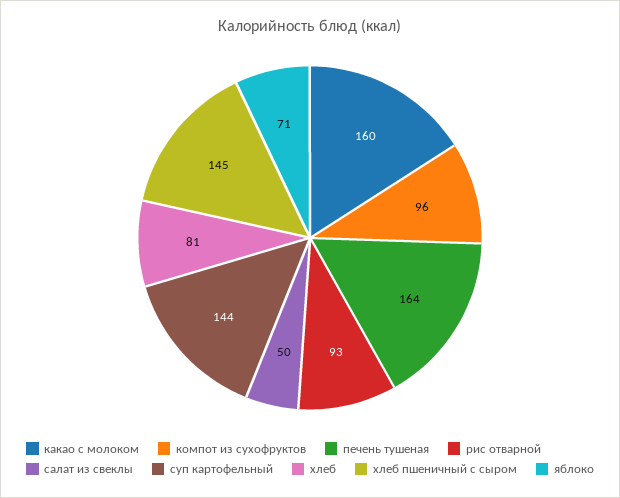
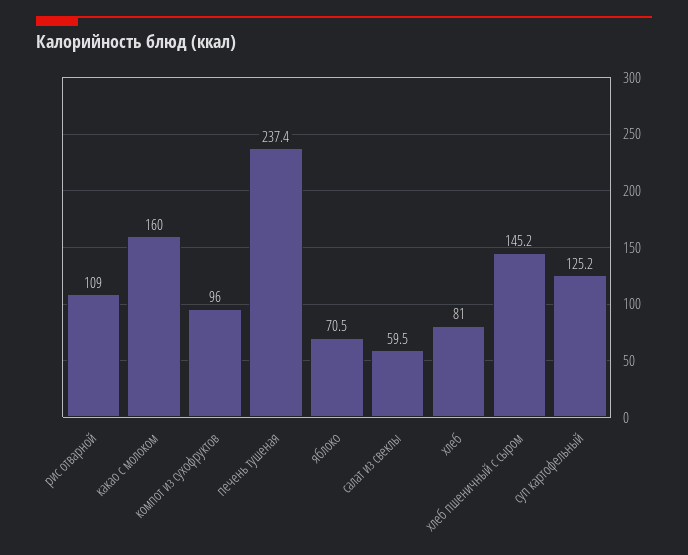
печень тушеная: 164 -> 237.4
рис отварной: 93 -> 109
салат из свеклы: 50 -> 59.5
суп картофельный: 144 -> 125.2

